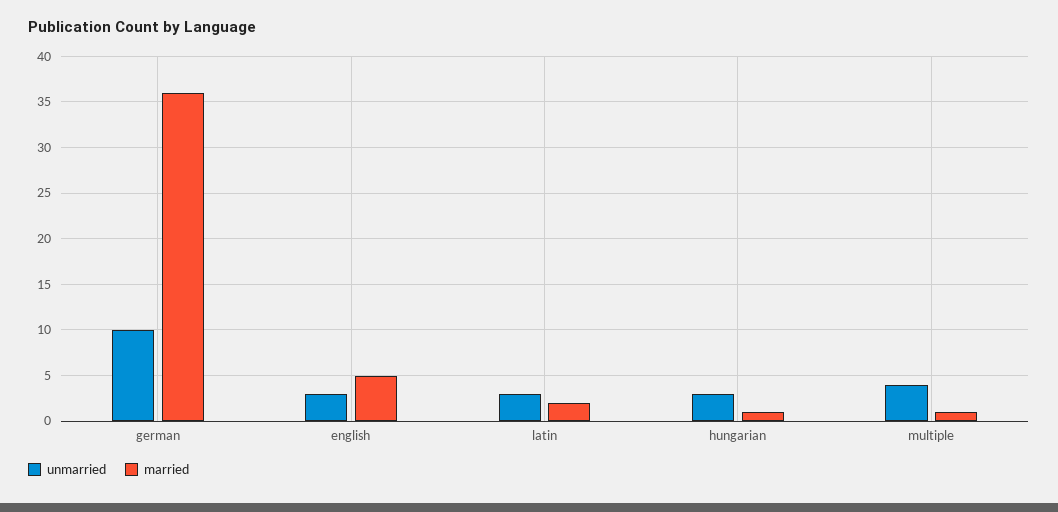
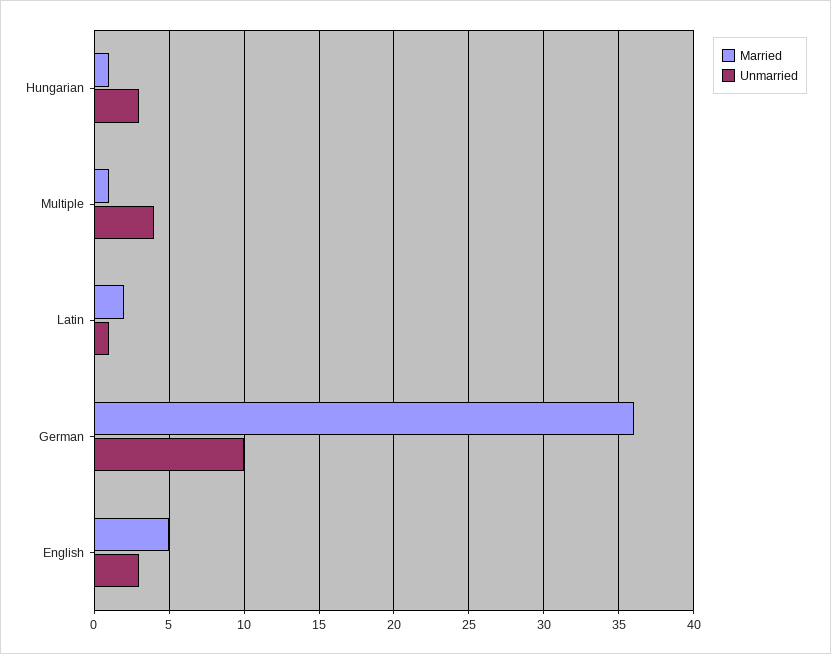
unmarried, latin: 3 -> 1

